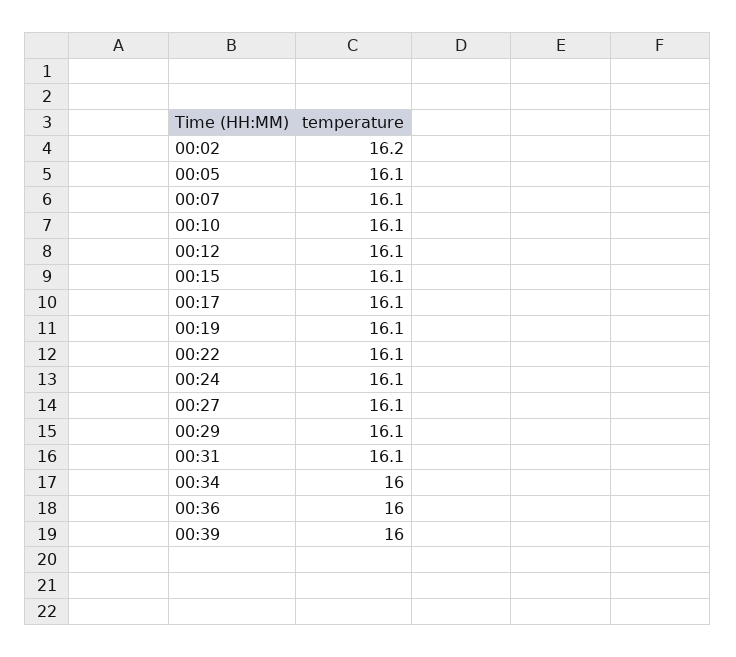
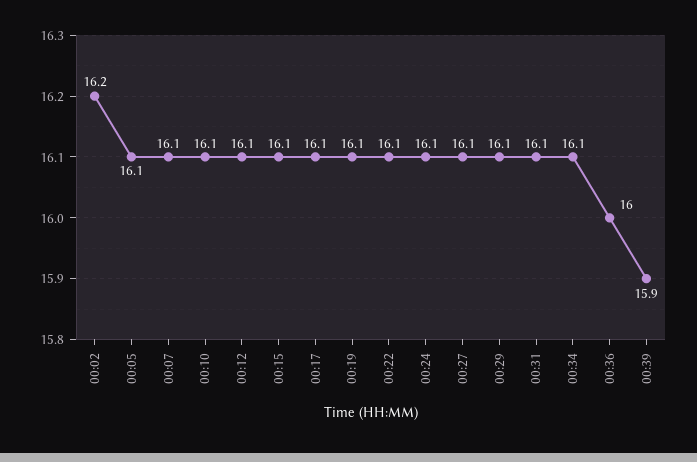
00:34: 16 -> 16.1
00:39: 16 -> 15.9

